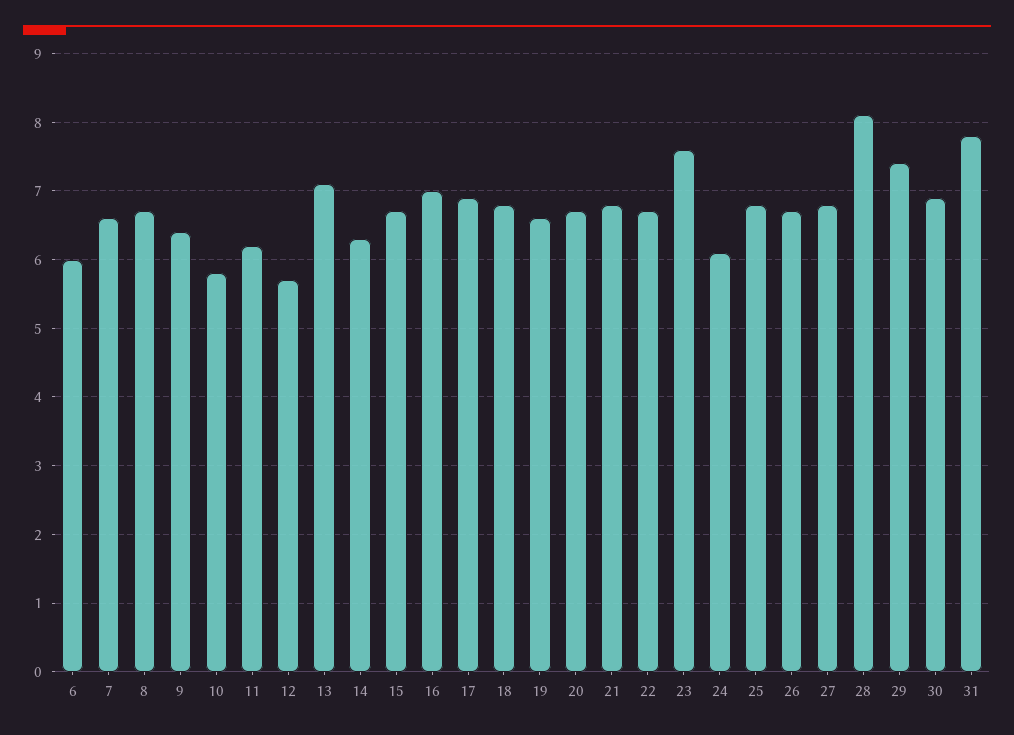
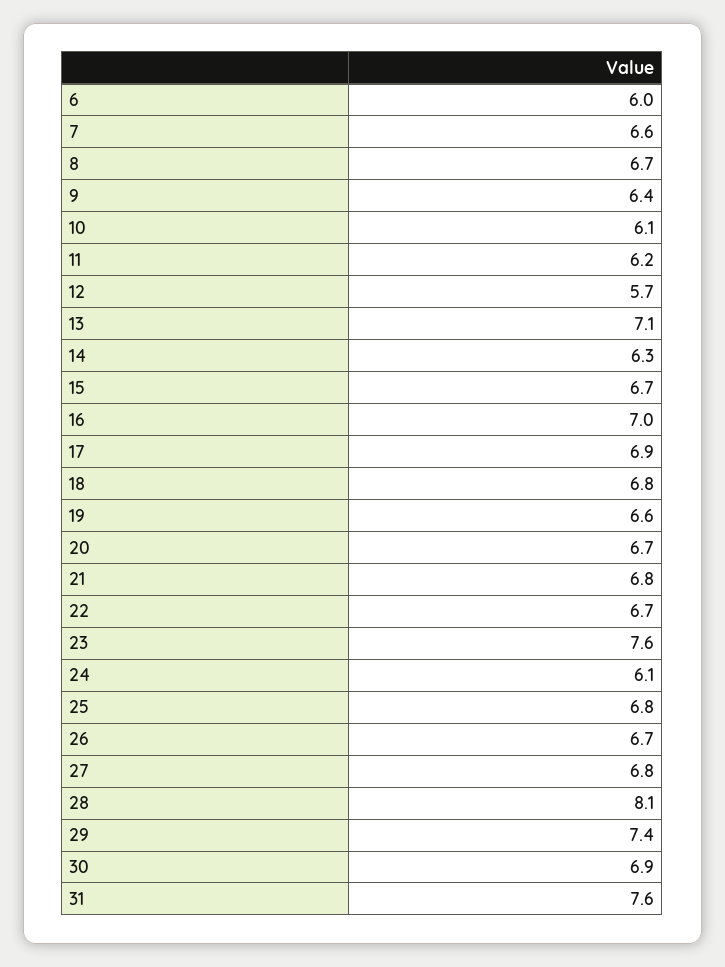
10: 5.8 -> 6.1
31: 7.8 -> 7.6

